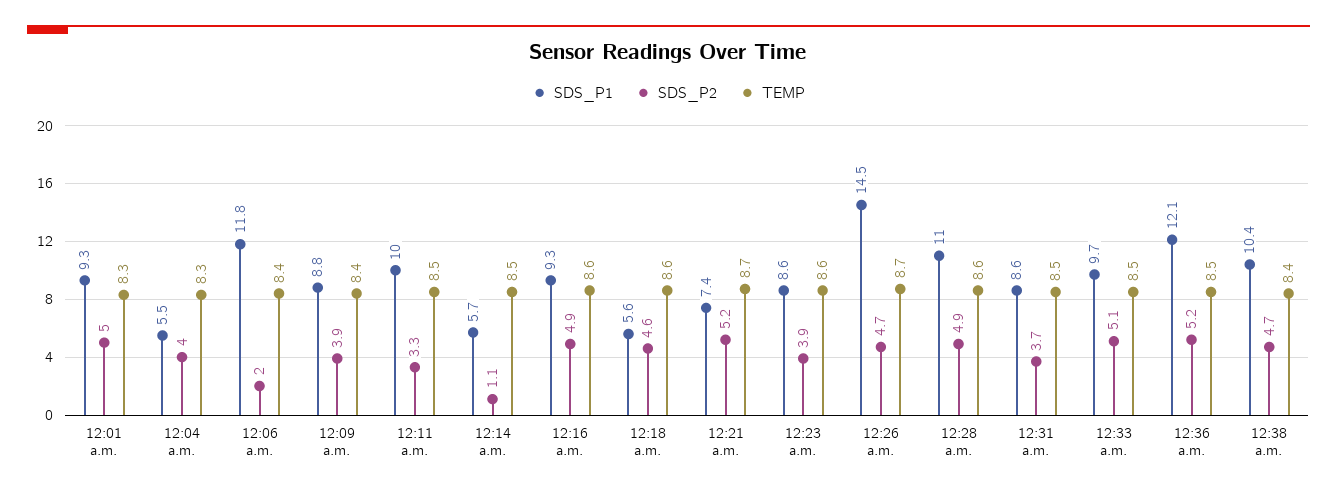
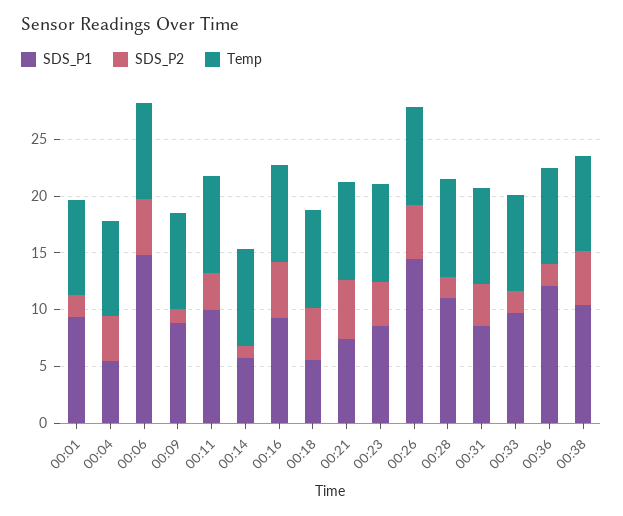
SDS_P2, 12:01 a.m.: 5 -> 2
SDS_P1, 12:06 a.m.: 11.8 -> 15
SDS_P2, 12:06 a.m.: 2 -> 5
SDS_P2, 12:09 a.m.: 3.9 -> 1
SDS_P2, 12:28 a.m.: 4.9 -> 2
SDS_P2, 12:33 a.m.: 5.1 -> 2
SDS_P2, 12:36 a.m.: 5.2 -> 2

